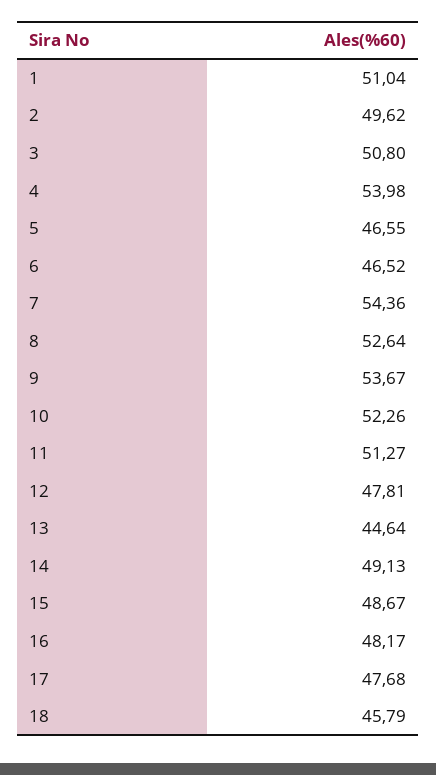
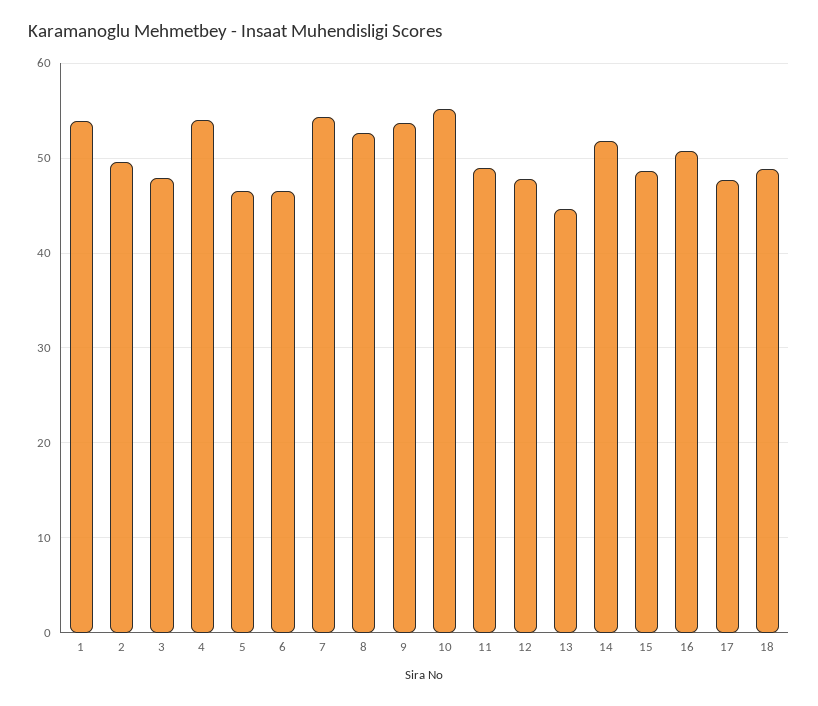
1: 51.04 -> 54
3: 50.8 -> 48
10: 52.26 -> 55
11: 51.27 -> 49
14: 49.13 -> 52
16: 48.17 -> 51
18: 45.79 -> 49

